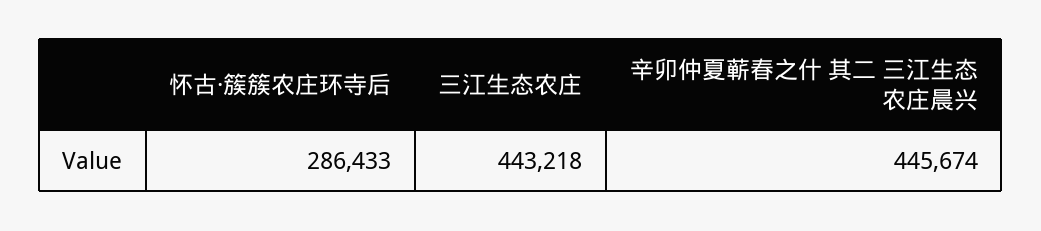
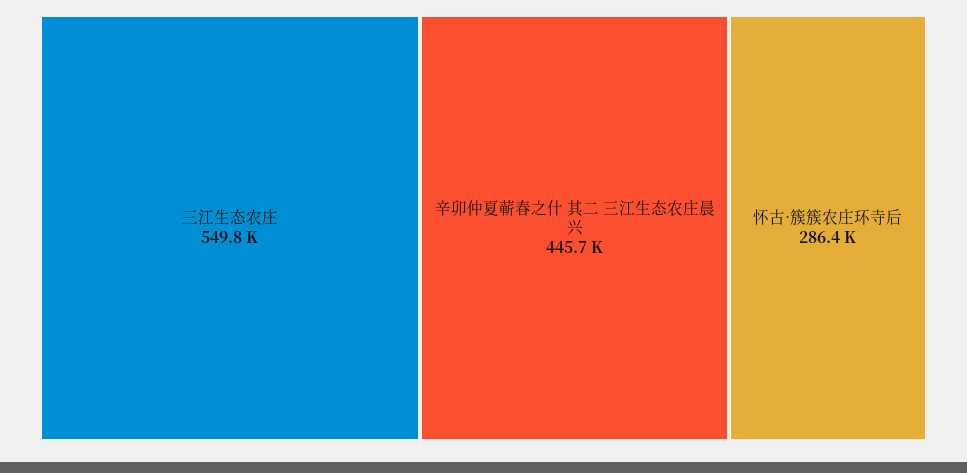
三江生态农庄: 443218 -> 549800

